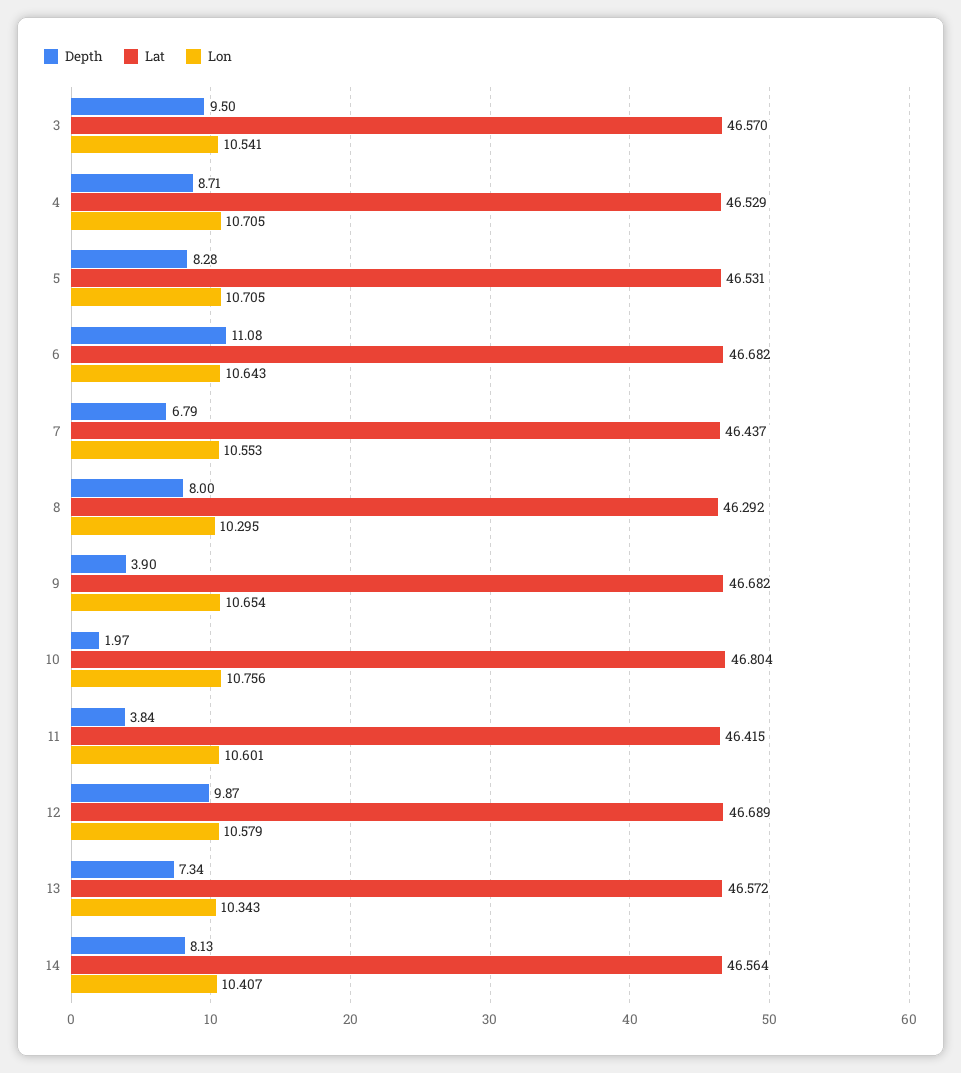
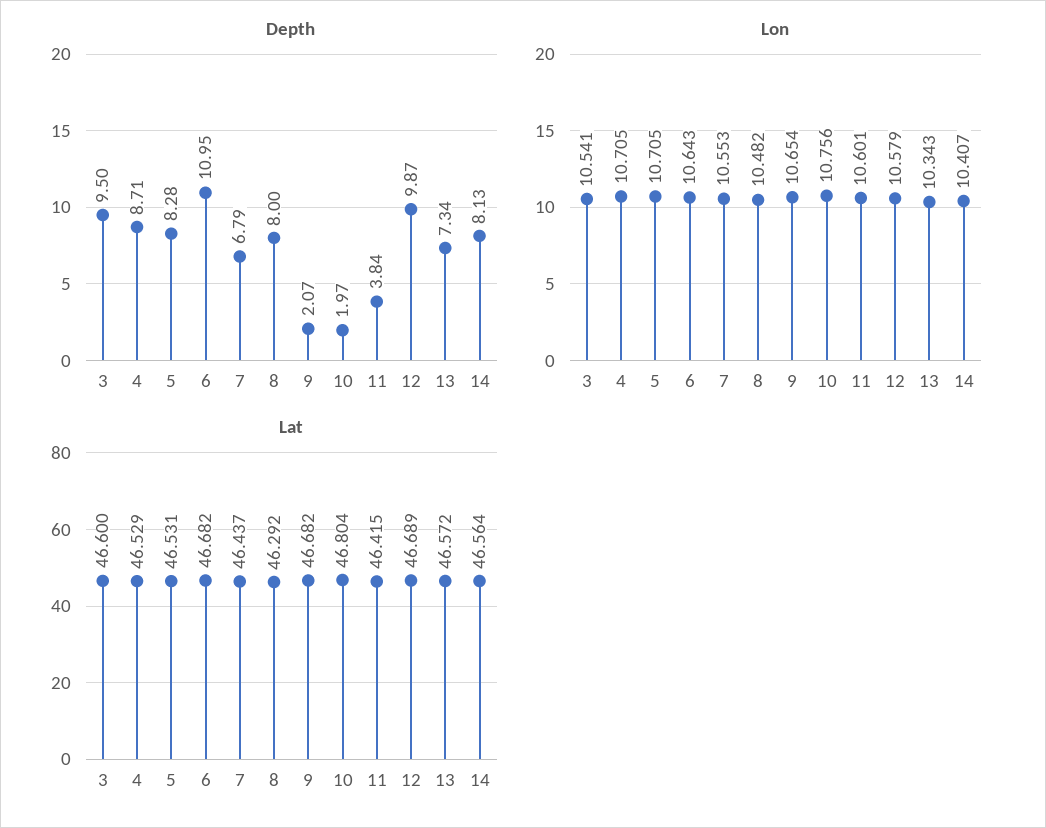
Lat, 3: 46.57 -> 46.6
Depth, 6: 11.08 -> 10.95
Lon, 8: 10.295 -> 10.482
Depth, 9: 3.9 -> 2.07

